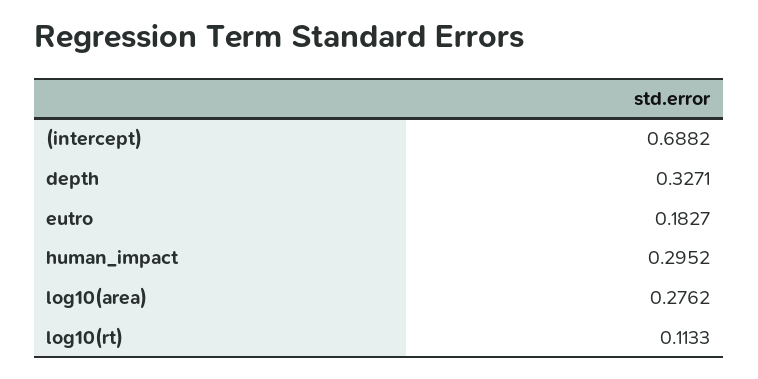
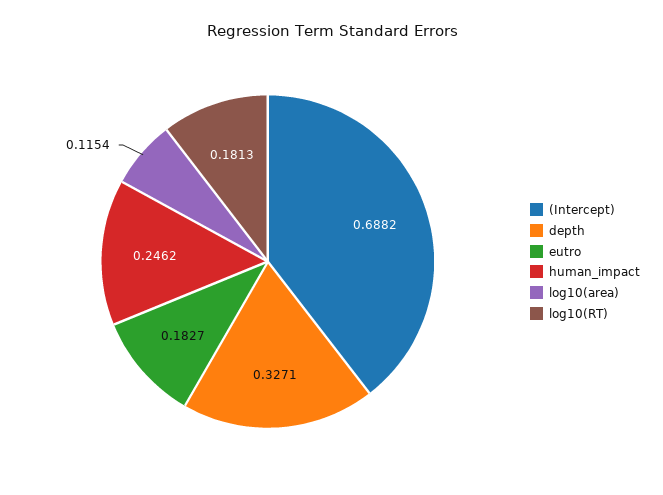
human_impact: 0.2952 -> 0.2462
log10(area): 0.2762 -> 0.1154
log10(rt): 0.1133 -> 0.1813

